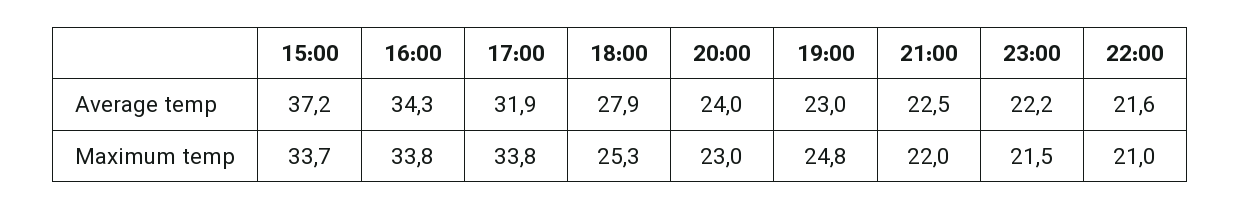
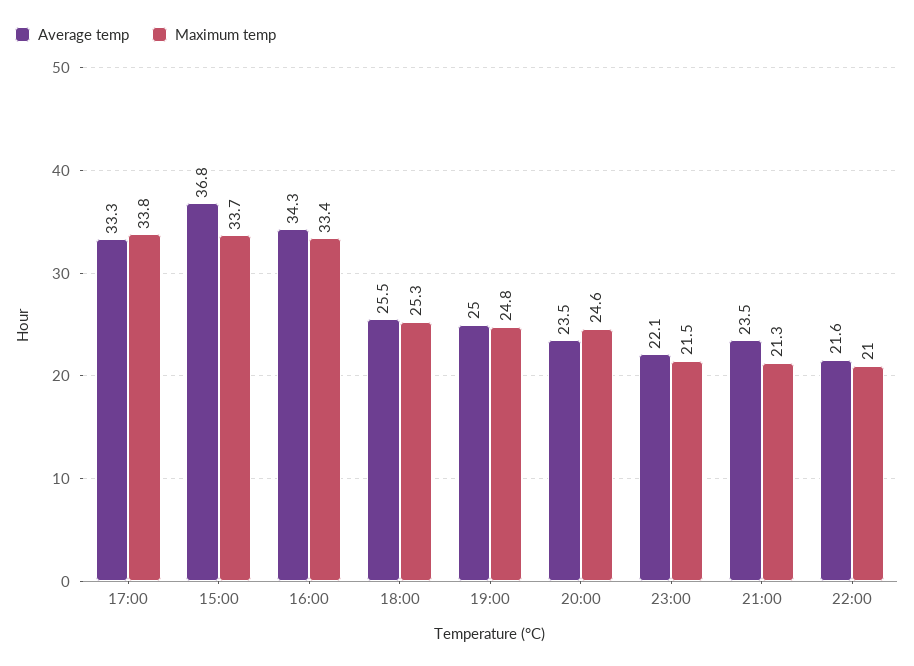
Average temp, 15:00: 37.2 -> 36.8
Average temp, 17:00: 31.9 -> 33.3
Average temp, 18:00: 27.9 -> 25.5
Average temp, 20:00: 24 -> 23.5
Average temp, 19:00: 23 -> 25
Average temp, 21:00: 22.5 -> 23.5
Average temp, 23:00: 22.2 -> 22.1
Maximum temp, 16:00: 33.8 -> 33.4
Maximum temp, 20:00: 23 -> 24.6
Maximum temp, 21:00: 22 -> 21.3

